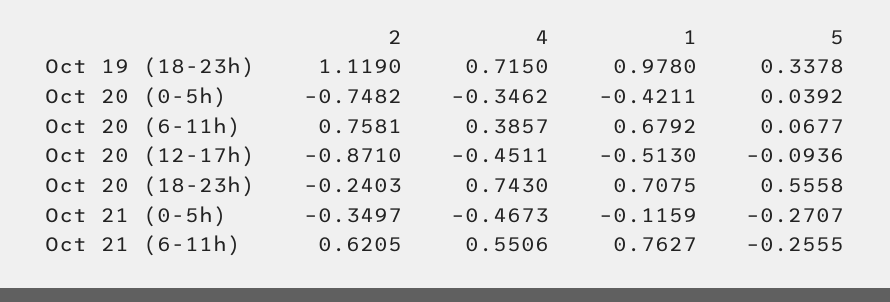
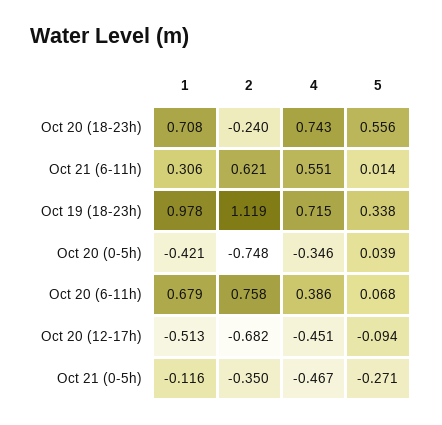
2, Oct 20 (12-17h): -0.871 -> -0.682
1, Oct 21 (6-11h): 0.7627 -> 0.306
5, Oct 21 (6-11h): -0.2555 -> 0.014

